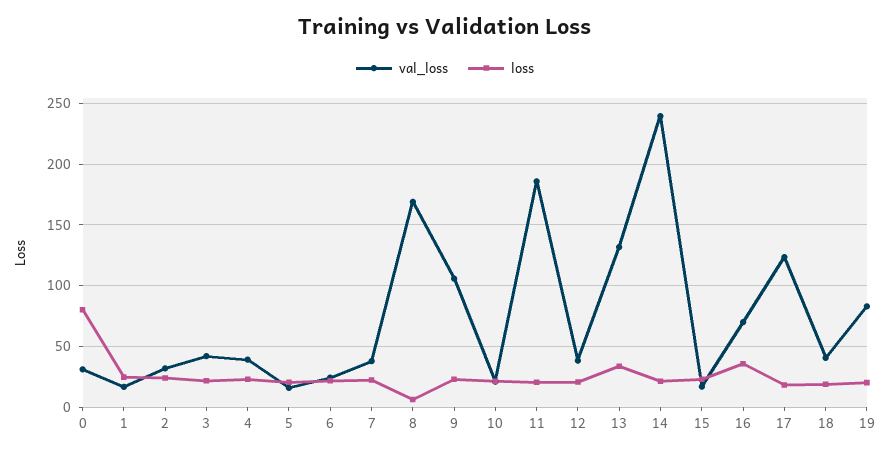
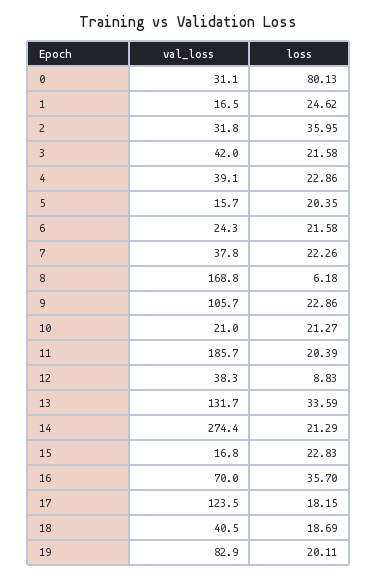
loss, 2: 25 -> 35.95
loss, 12: 20 -> 8.83
val_loss, 14: 240 -> 274.4

